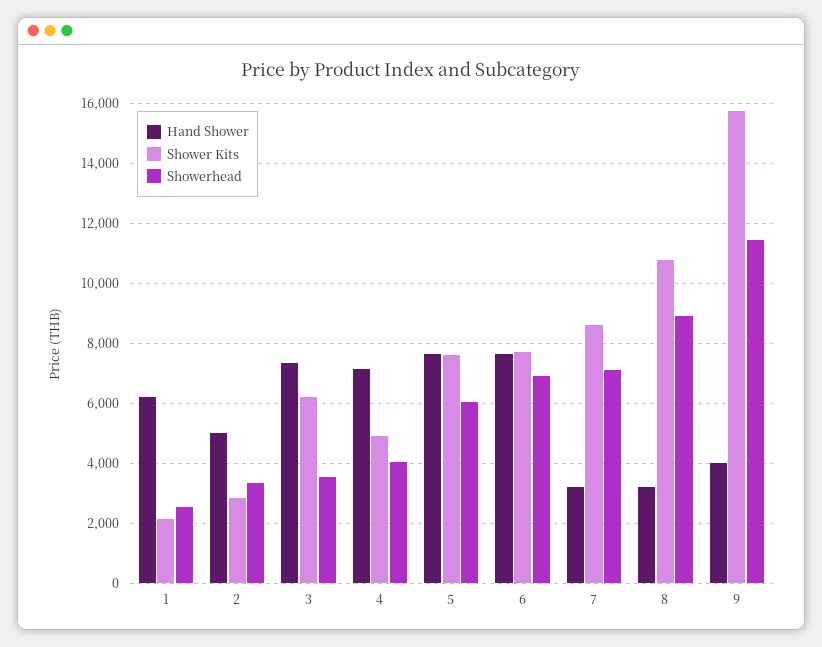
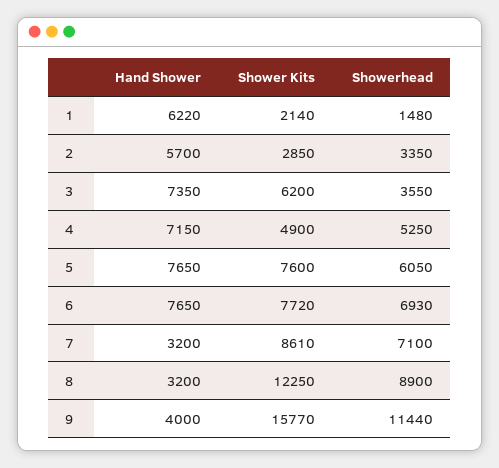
Showerhead, 1: 2500 -> 1480
Hand Shower, 2: 5000 -> 5700
Showerhead, 4: 4000 -> 5250
Shower Kits, 8: 10750 -> 12250

